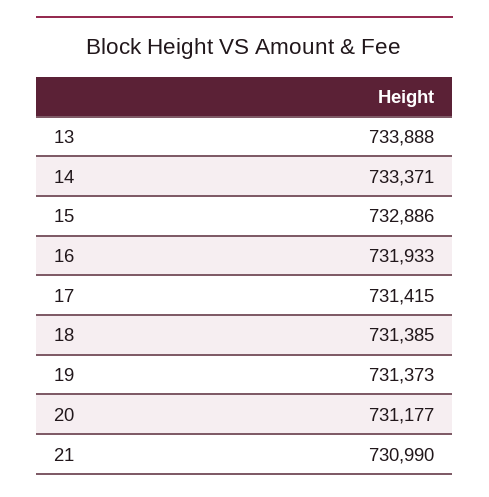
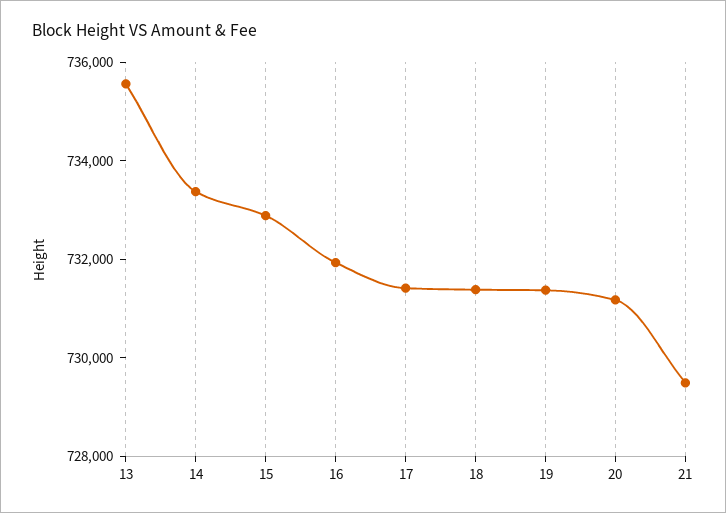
13: 733888 -> 735500
21: 730990 -> 729500

